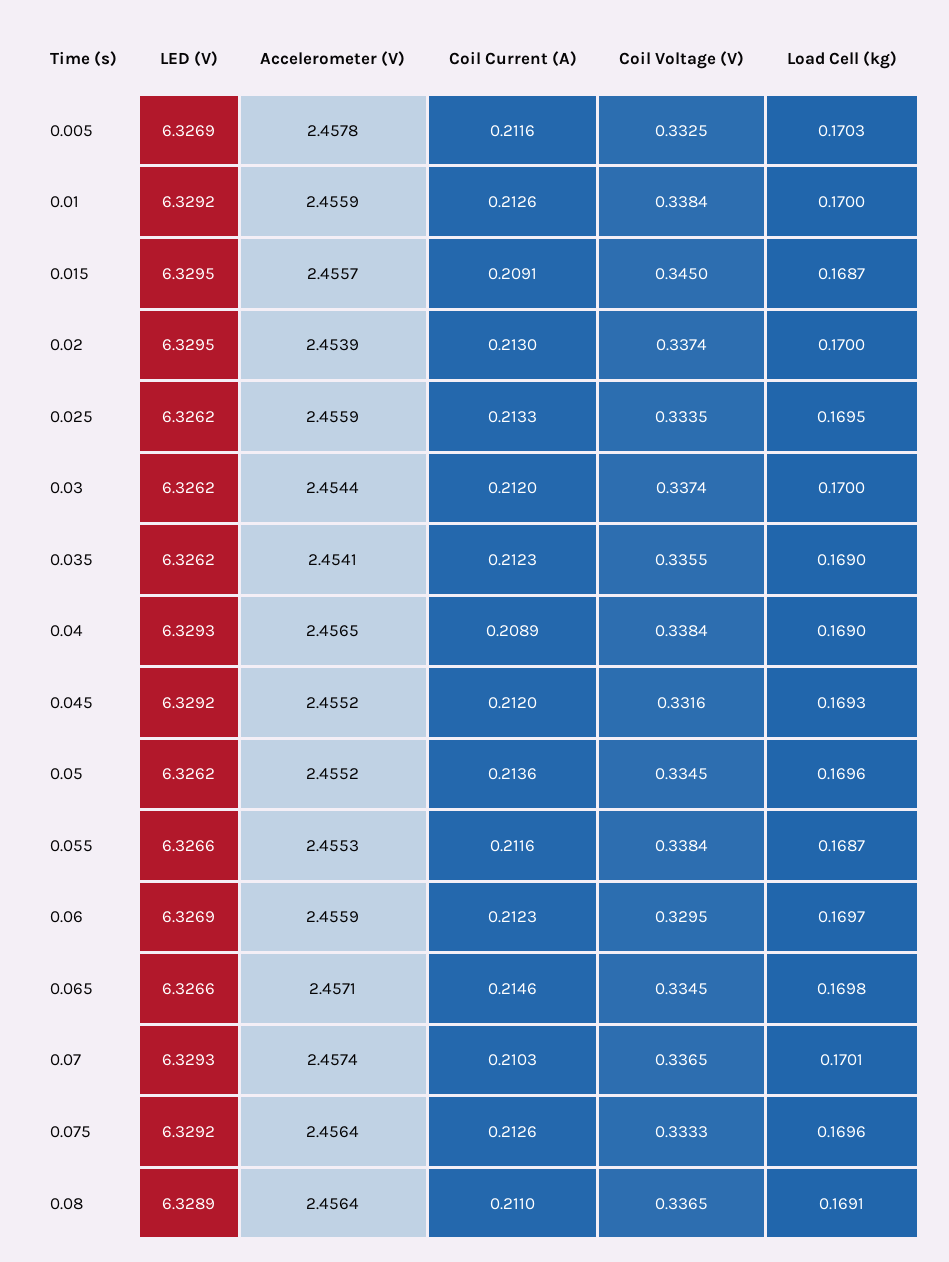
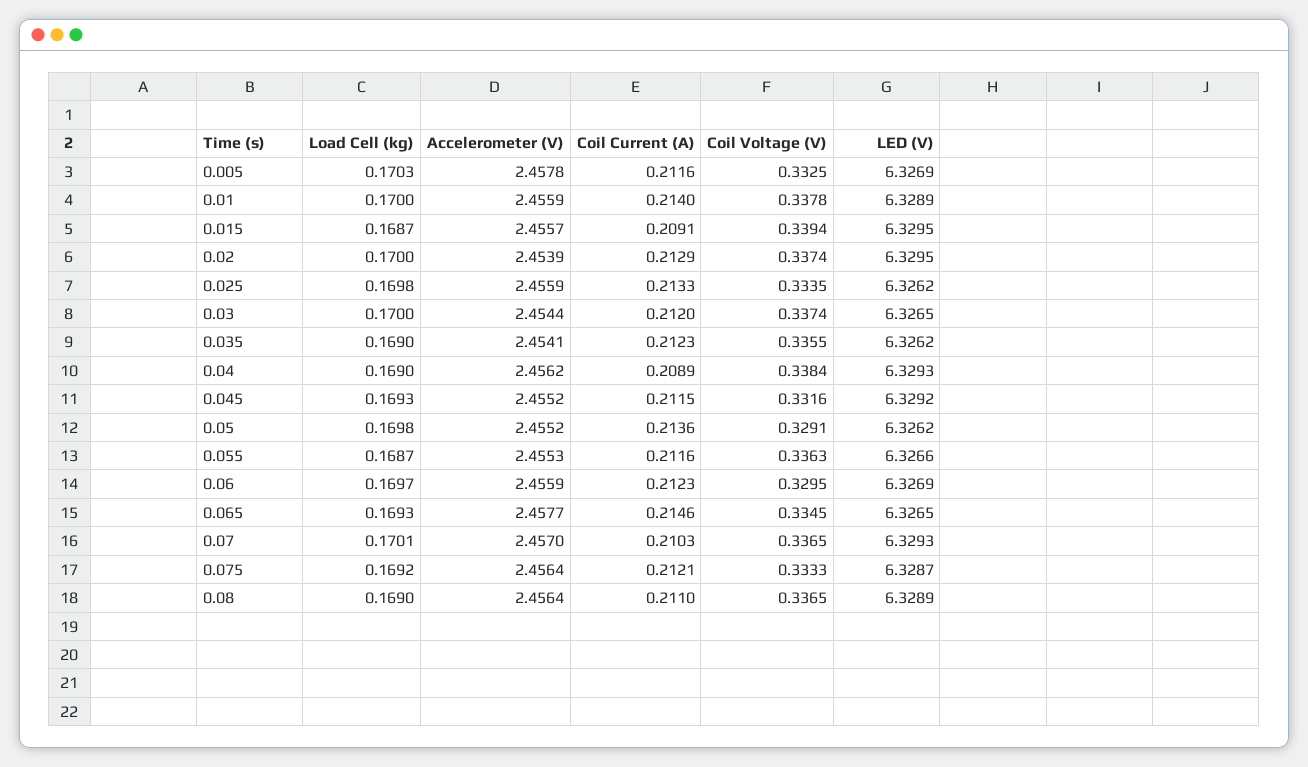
LED (V), 0.01: 6.3292 -> 6.3289
Coil Current (A), 0.01: 0.2126 -> 0.214
Coil Voltage (V), 0.01: 0.3384 -> 0.3378
Coil Voltage (V), 0.015: 0.345 -> 0.3394
Coil Current (A), 0.02: 0.213 -> 0.2129
Load Cell (kg), 0.025: 0.1695 -> 0.1698
LED (V), 0.03: 6.3262 -> 6.3265
Accelerometer (V), 0.04: 2.4565 -> 2.4562
Coil Current (A), 0.045: 0.212 -> 0.2115
Coil Voltage (V), 0.05: 0.3345 -> 0.3291
Load Cell (kg), 0.05: 0.1696 -> 0.1698
Coil Voltage (V), 0.055: 0.3384 -> 0.3363
LED (V), 0.065: 6.3266 -> 6.3265
Accelerometer (V), 0.065: 2.4571 -> 2.4577
Load Cell (kg), 0.065: 0.1698 -> 0.1693
Accelerometer (V), 0.07: 2.4574 -> 2.457
LED (V), 0.075: 6.3292 -> 6.3287
Coil Current (A), 0.075: 0.2126 -> 0.2121
Load Cell (kg), 0.075: 0.1696 -> 0.1692
Load Cell (kg), 0.08: 0.1691 -> 0.169

